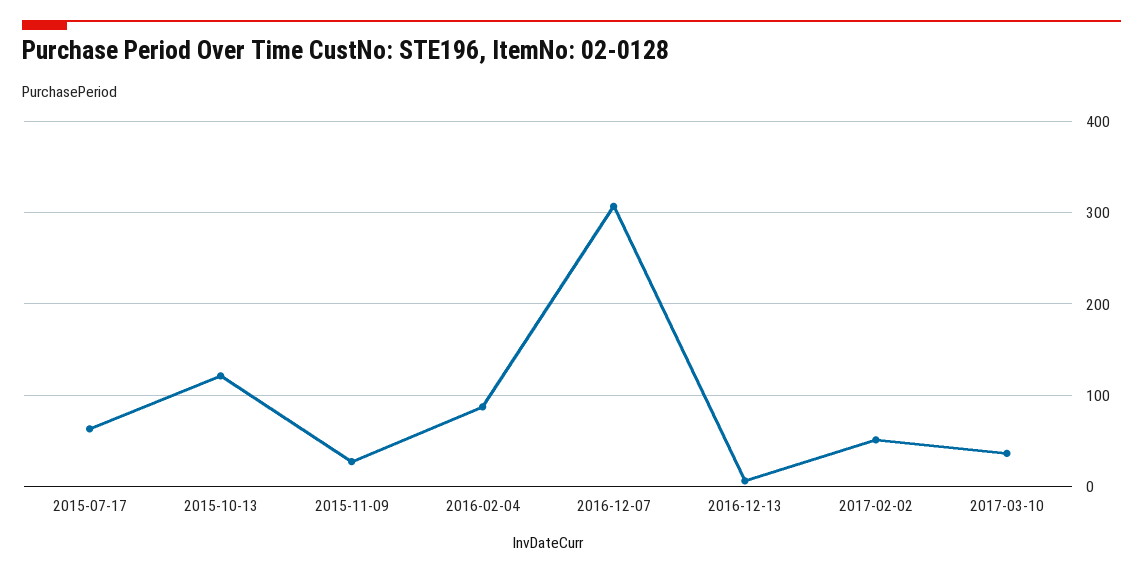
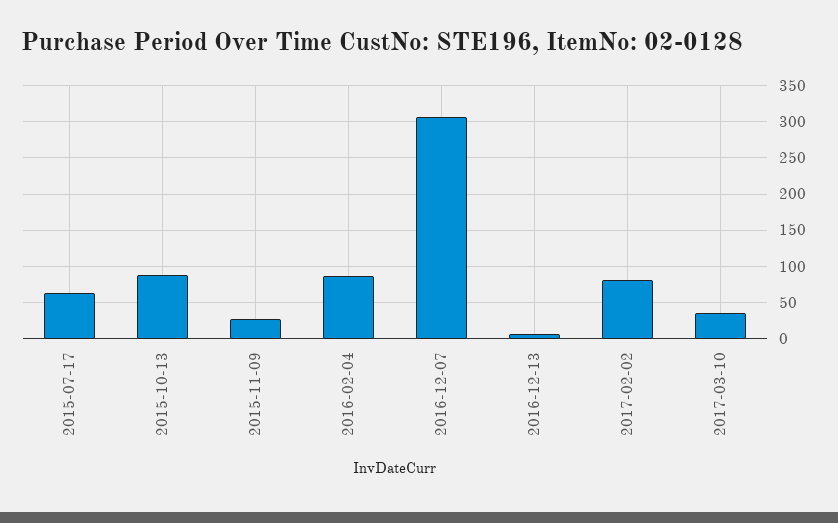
2015-10-13: 120 -> 90
2017-02-02: 50 -> 80

